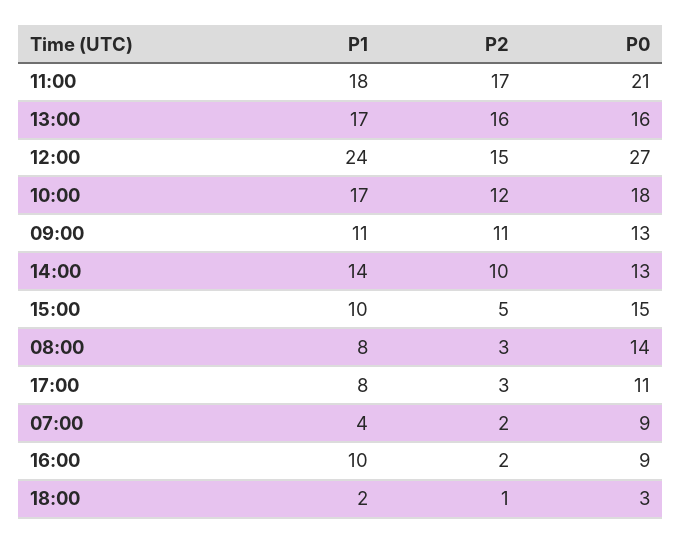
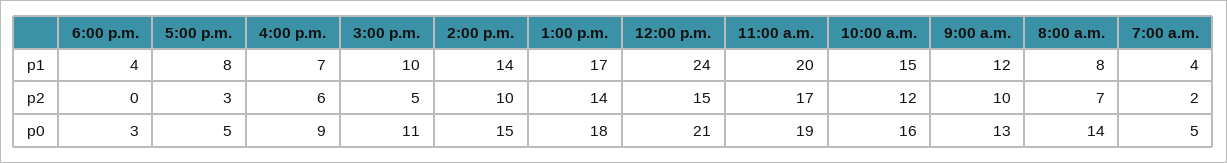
P1, 11:00: 18 -> 20
P0, 11:00: 21 -> 19
P2, 13:00: 16 -> 14
P0, 13:00: 16 -> 18
P0, 12:00: 27 -> 21
P1, 10:00: 17 -> 15
P0, 10:00: 18 -> 16
P1, 09:00: 11 -> 12
P2, 09:00: 11 -> 10
P0, 14:00: 13 -> 15
P0, 15:00: 15 -> 11
P2, 08:00: 3 -> 7
P0, 17:00: 11 -> 5
P0, 07:00: 9 -> 5
P1, 16:00: 10 -> 7
P2, 16:00: 2 -> 6
P1, 18:00: 2 -> 4
P2, 18:00: 1 -> 0

